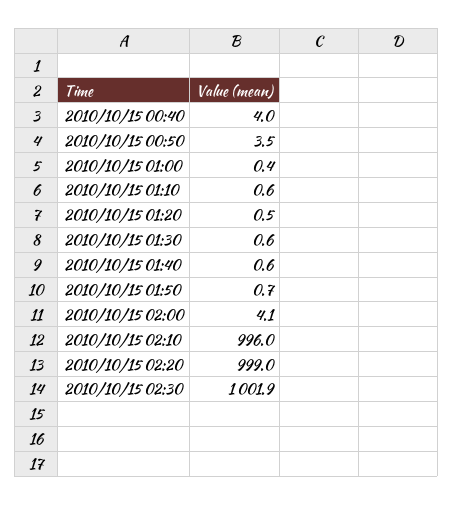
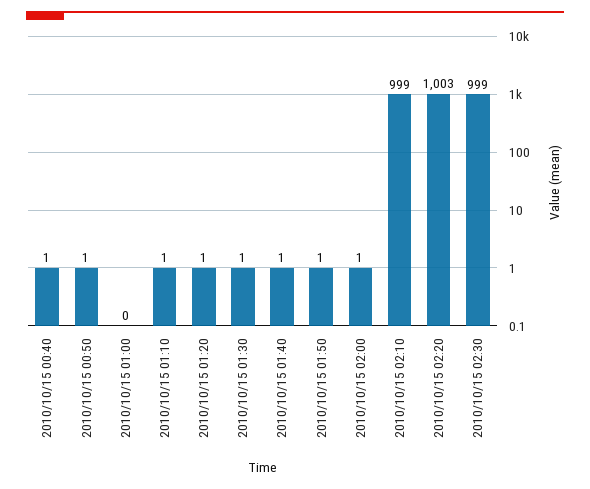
2010/10/15 00:40: 4 -> 1
2010/10/15 00:50: 3.5 -> 1
2010/10/15 02:00: 4.1 -> 1
2010/10/15 02:10: 996 -> 999
2010/10/15 02:20: 999 -> 1003
2010/10/15 02:30: 1001.9 -> 999

